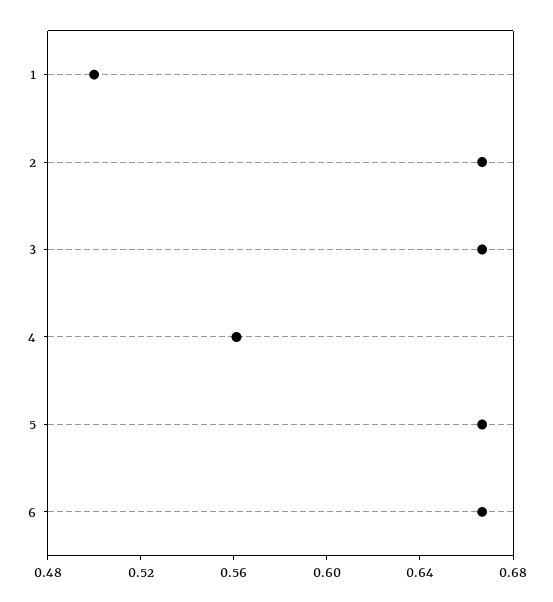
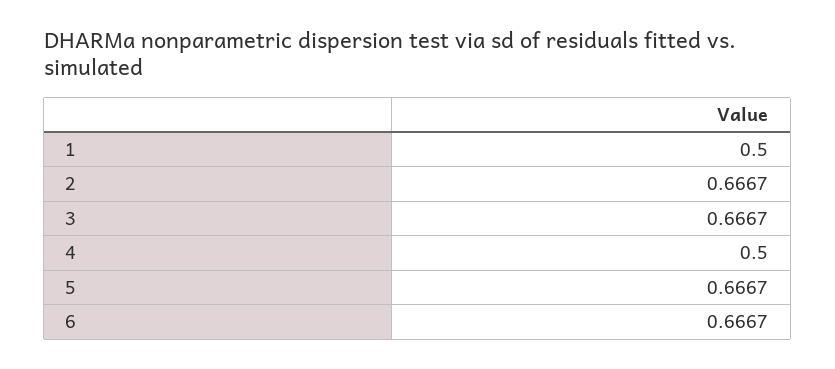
4: 0.56 -> 0.5

